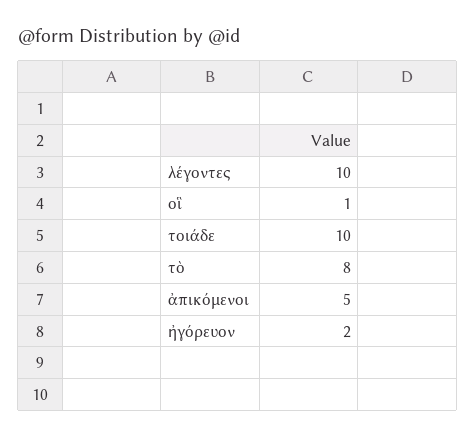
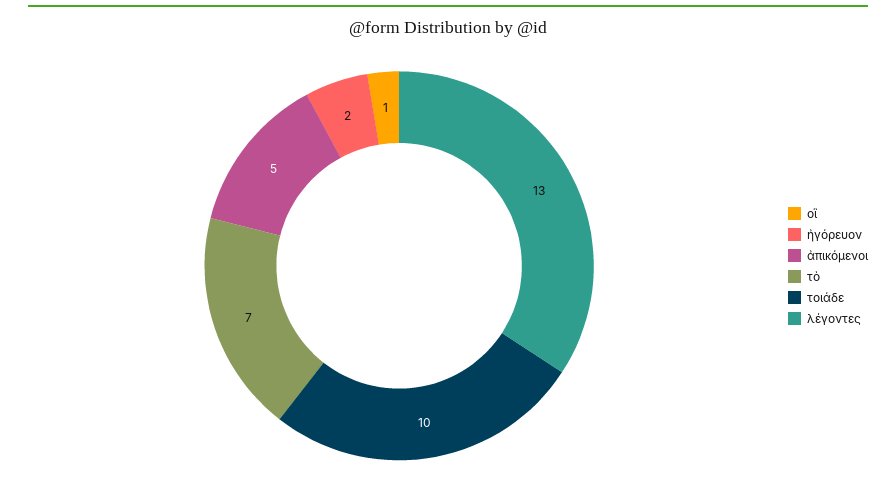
λέγοντες: 10 -> 13
τὸ: 8 -> 7

